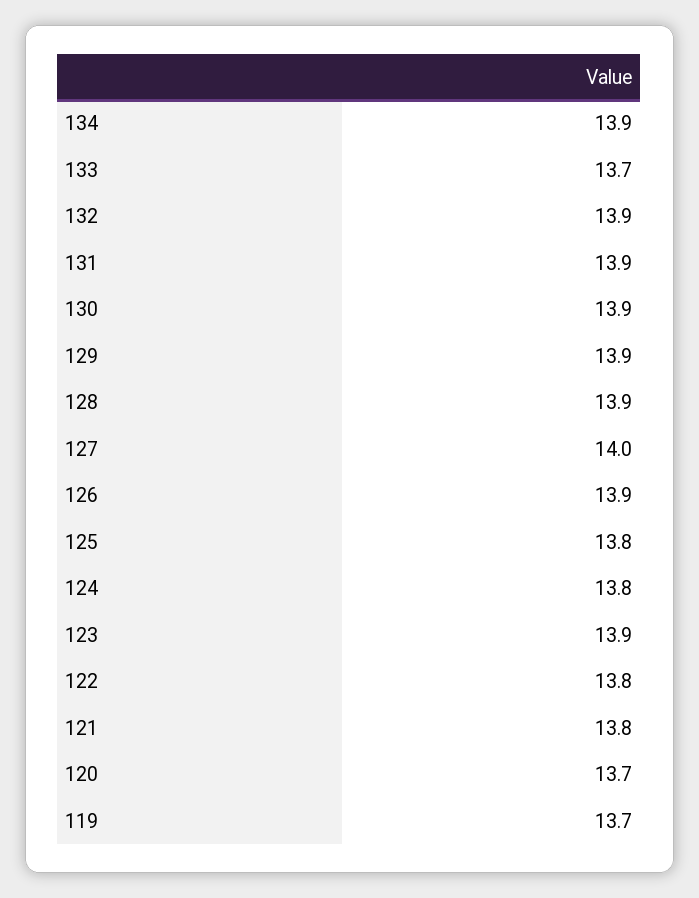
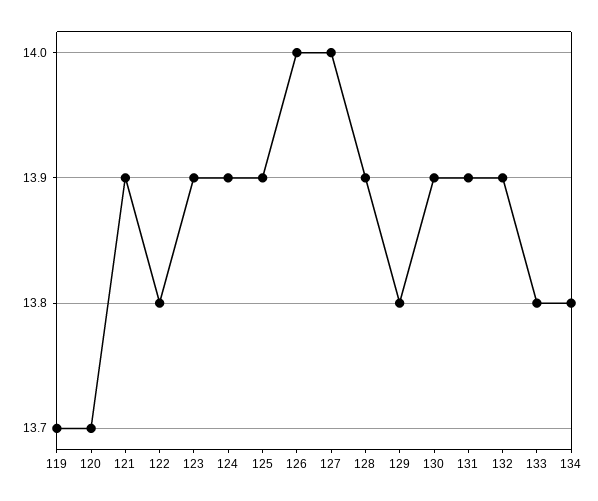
134: 13.9 -> 13.8
133: 13.7 -> 13.8
129: 13.9 -> 13.8
126: 13.9 -> 14
125: 13.8 -> 13.9
124: 13.8 -> 13.9
121: 13.8 -> 13.9

